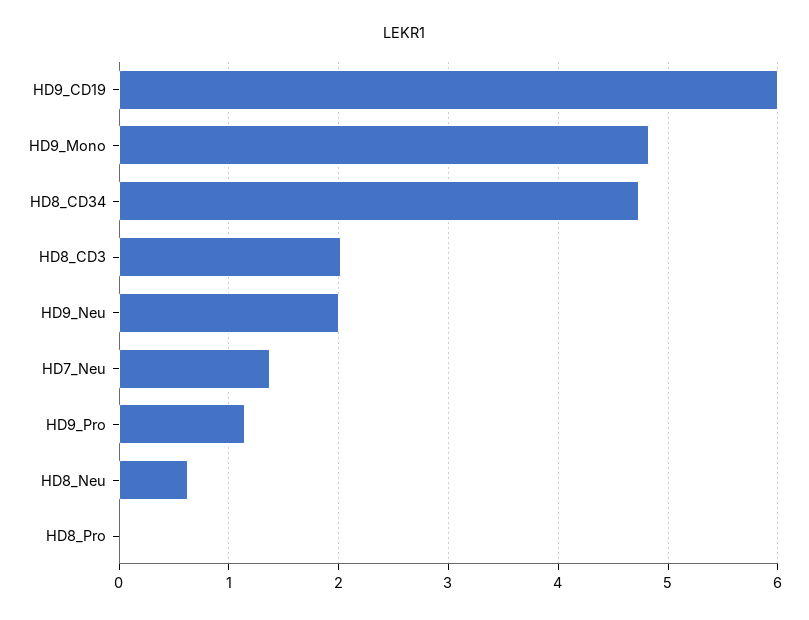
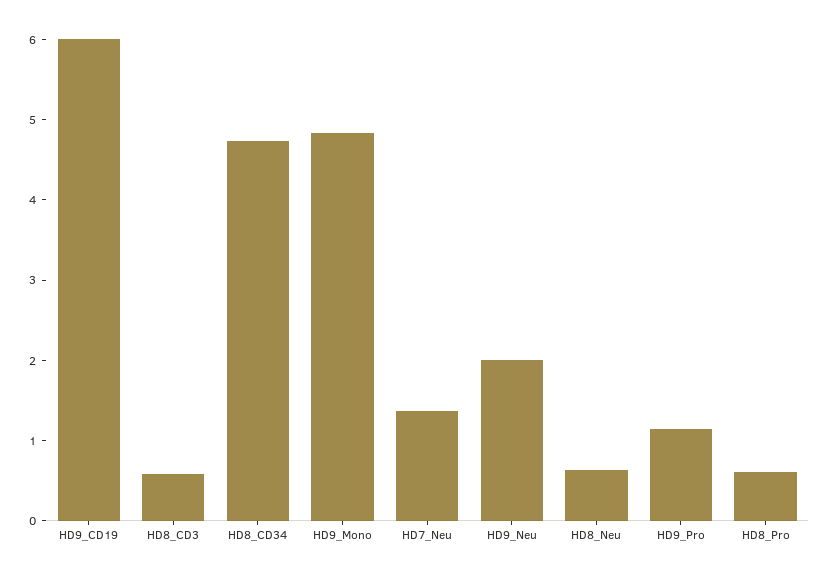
HD8_CD3: 2 -> 0.6
HD8_Pro: 0 -> 0.6

